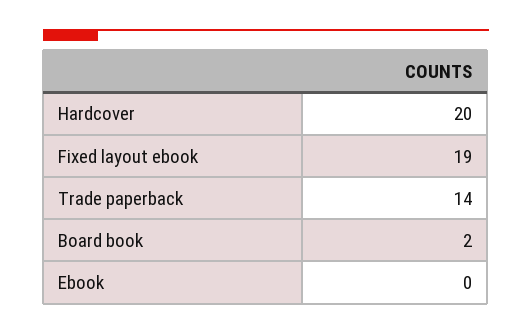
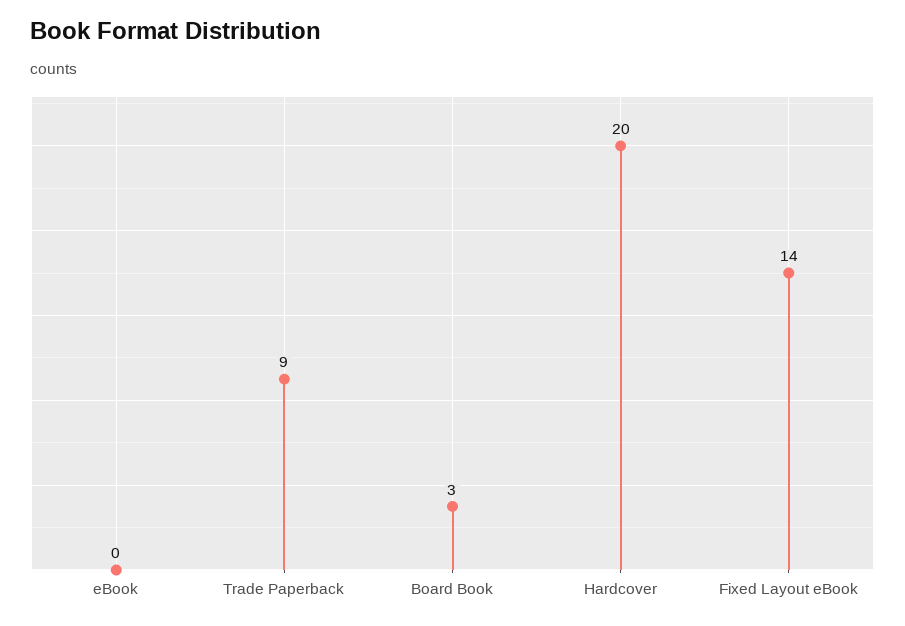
Fixed layout ebook: 19 -> 14
Trade paperback: 14 -> 9
Board book: 2 -> 3

